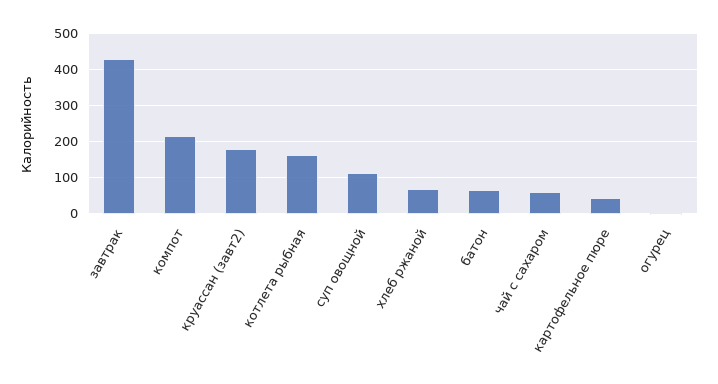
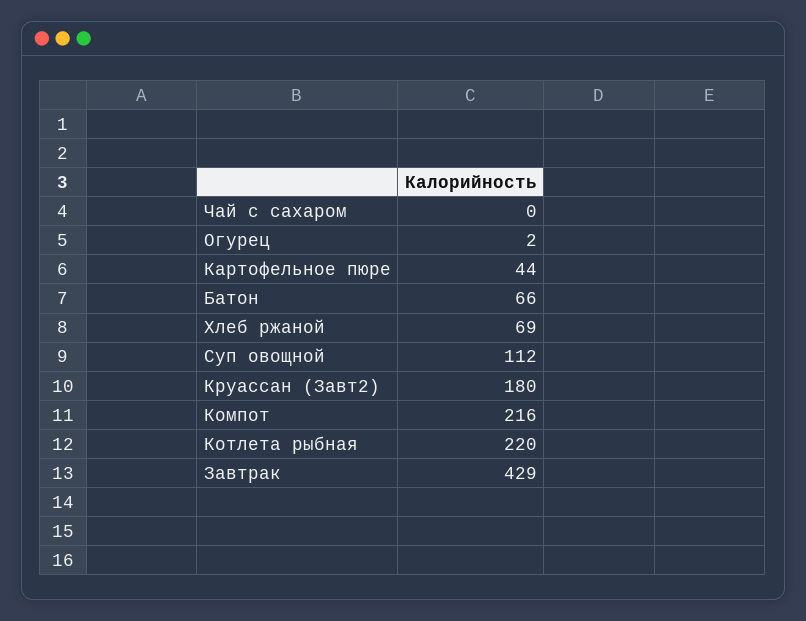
котлета рыбная: 160 -> 220
чай с сахаром: 60 -> 0

